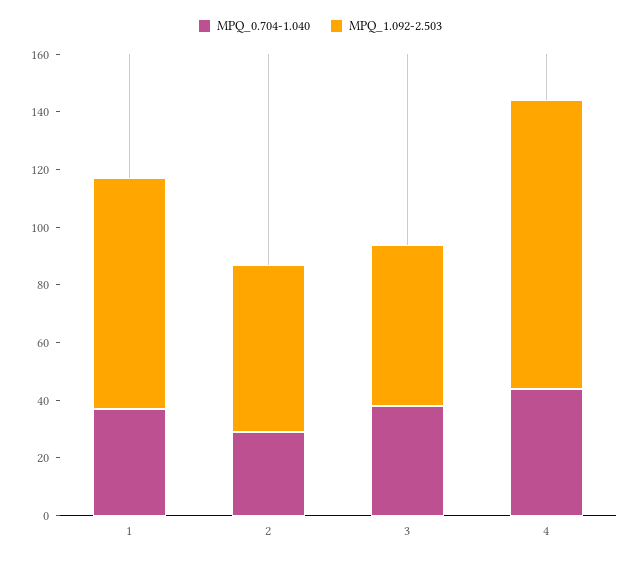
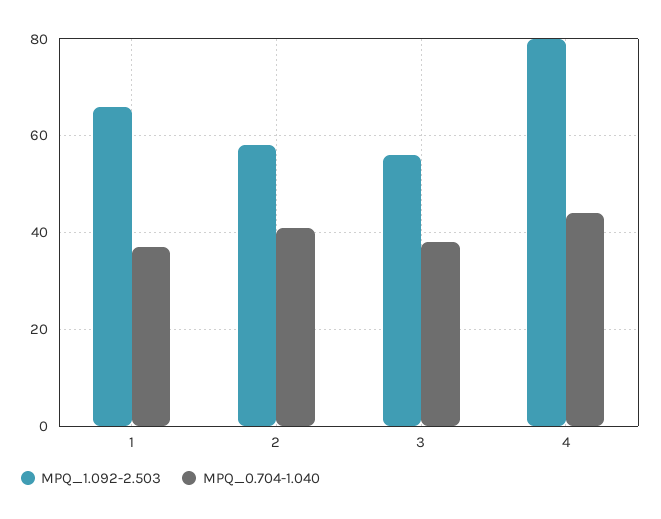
MPQ_1.092-2.503, 1: 80 -> 65
MPQ_0.704-1.040, 2: 30 -> 40
MPQ_1.092-2.503, 4: 100 -> 80

